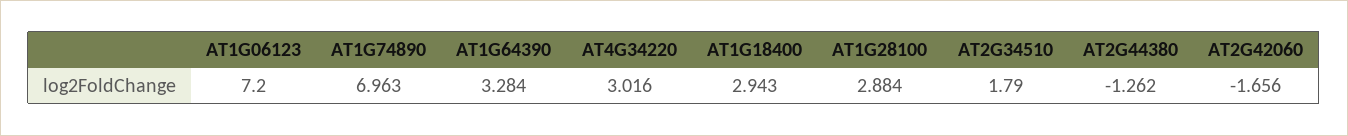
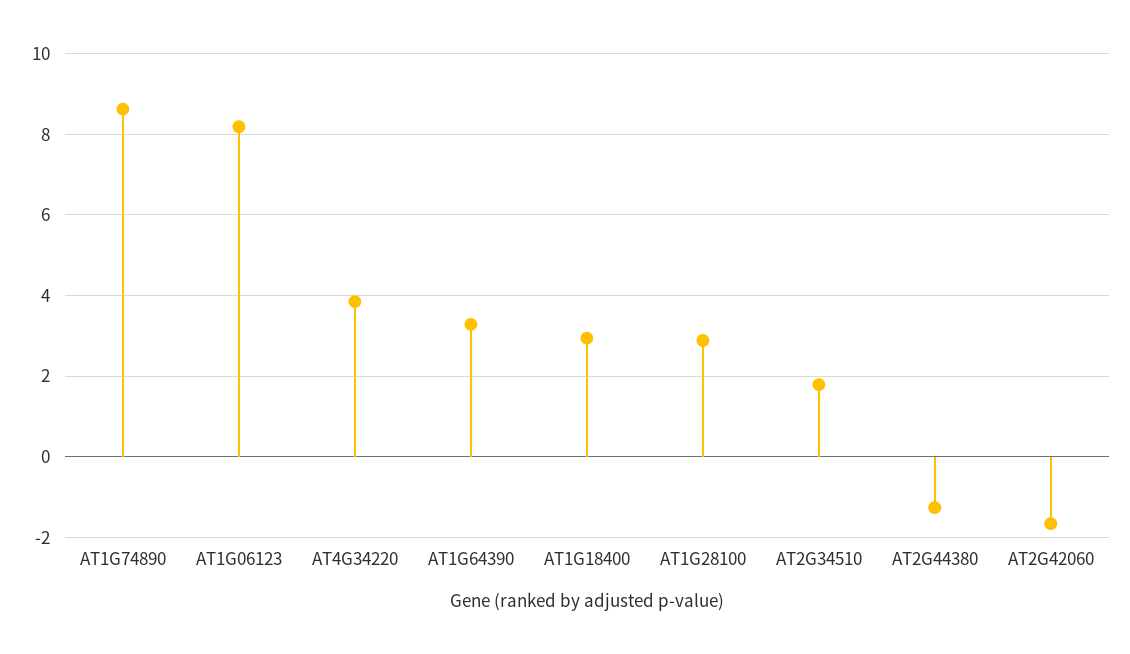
AT1G06123: 7.2 -> 8.2
AT1G74890: 6.963 -> 8.6
AT4G34220: 3.016 -> 3.8

